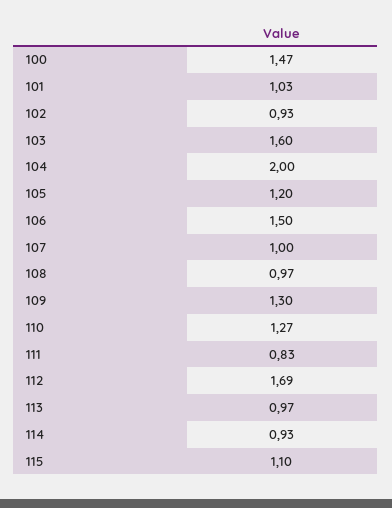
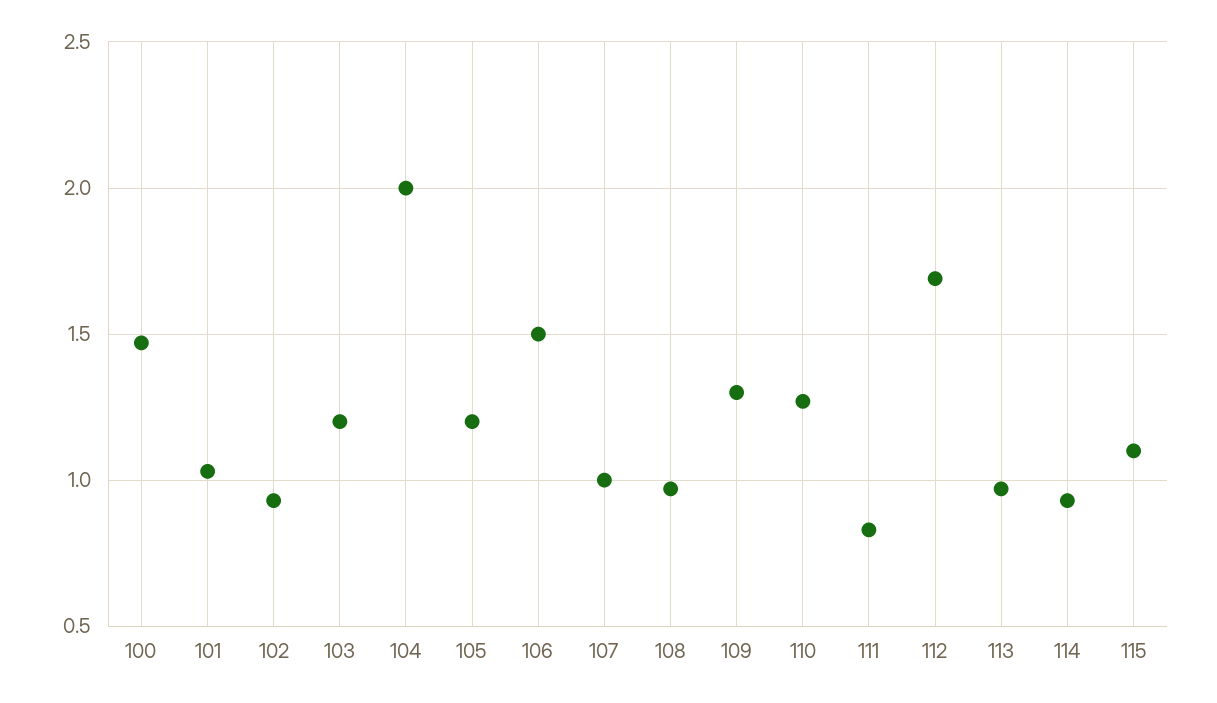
103: 1.6 -> 1.2

